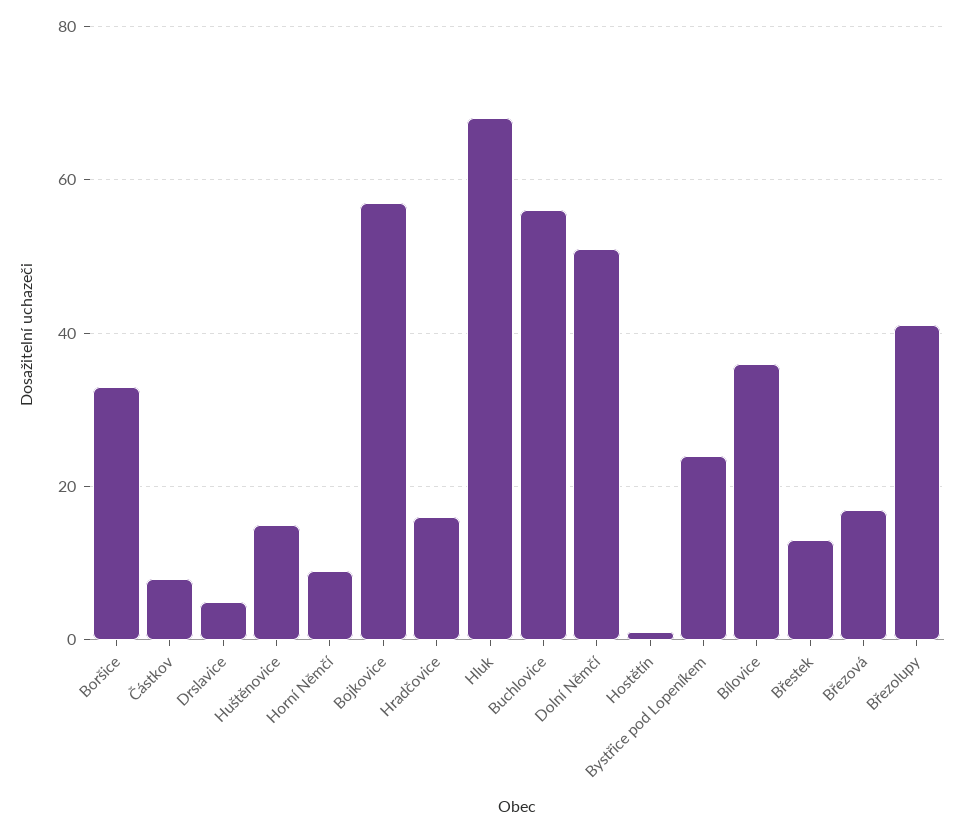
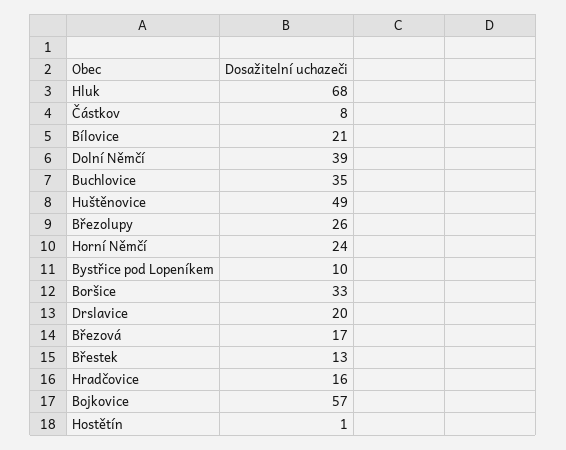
Drslavice: 5 -> 20
Huštěnovice: 15 -> 49
Horní Němčí: 10 -> 24
Buchlovice: 55 -> 35
Dolní Němčí: 50 -> 39
Bystřice pod Lopeníkem: 25 -> 10
Bílovice: 35 -> 21
Březolupy: 40 -> 26

